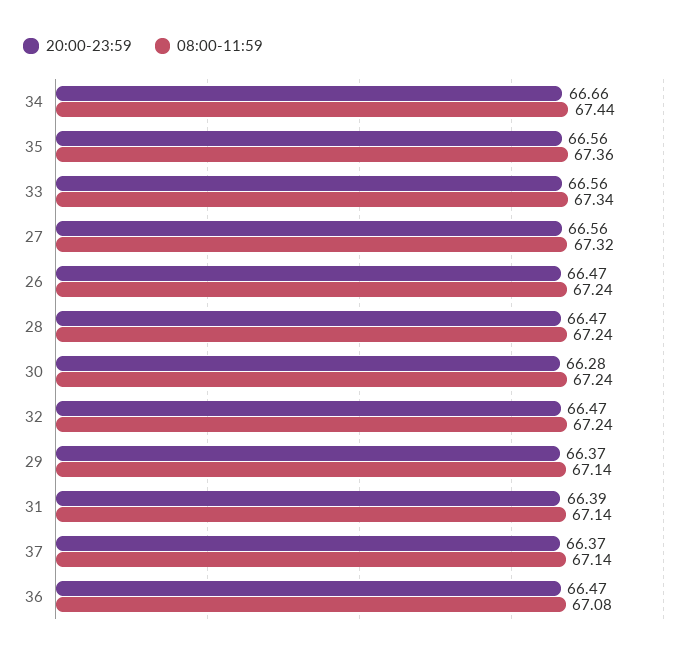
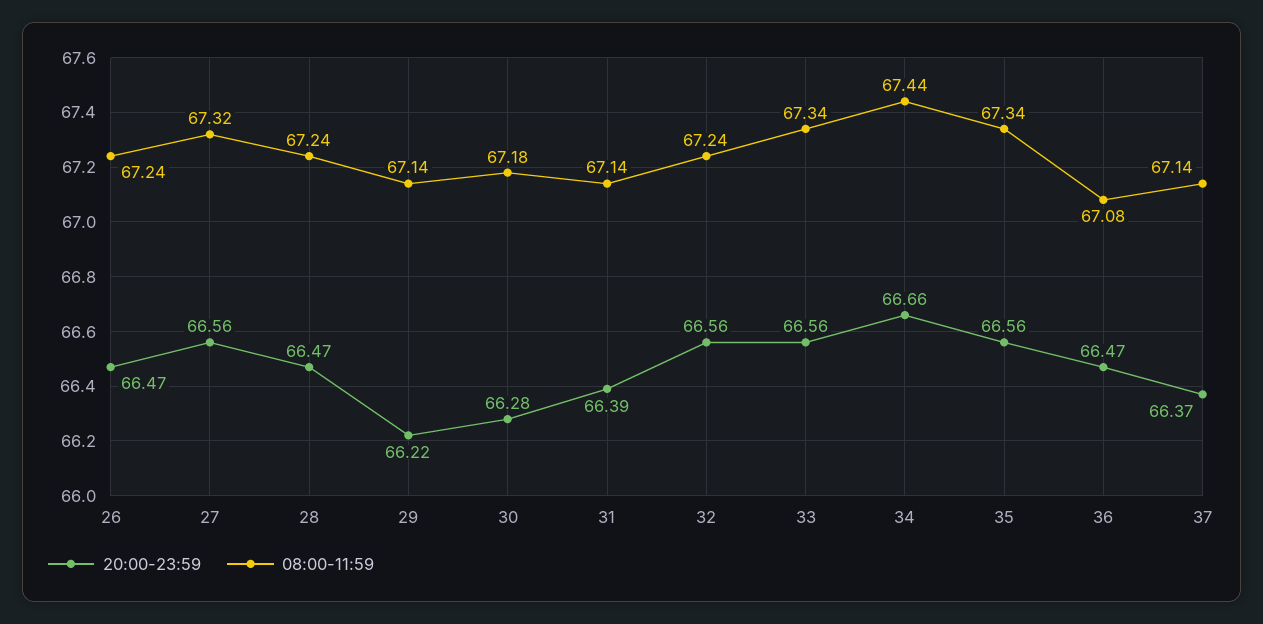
08:00-11:59, 35: 67.36 -> 67.34
08:00-11:59, 30: 67.24 -> 67.18
20:00-23:59, 32: 66.47 -> 66.56
20:00-23:59, 29: 66.37 -> 66.22

